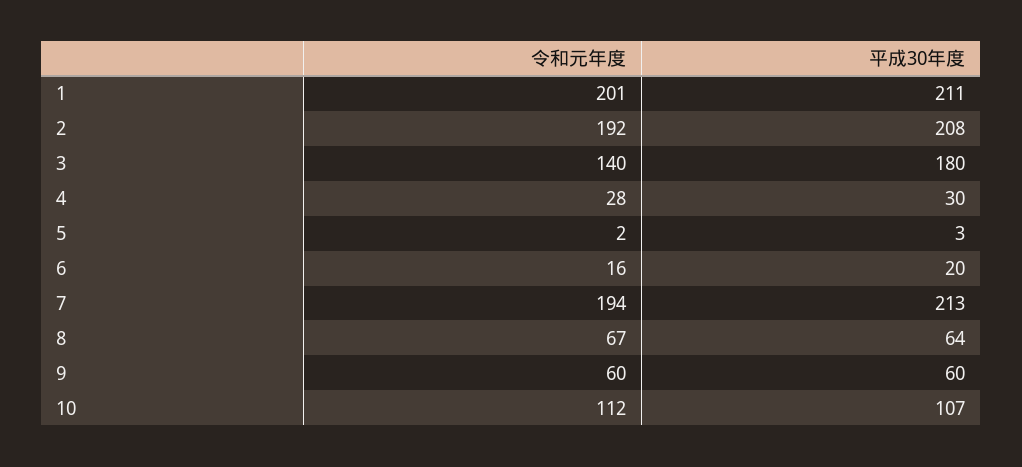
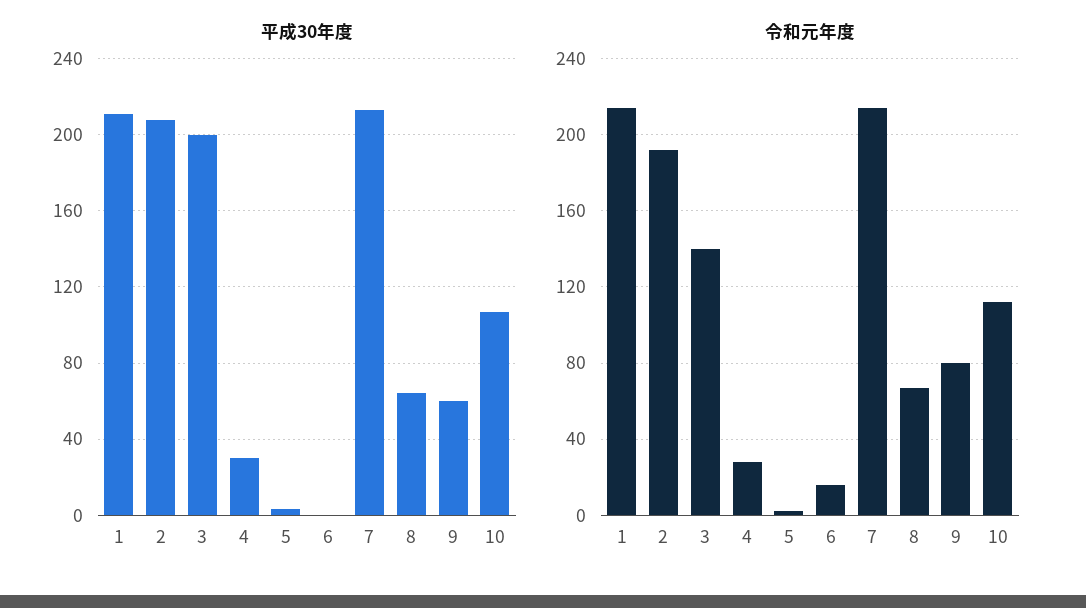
令和元年度, 1: 201 -> 215
平成30年度, 3: 180 -> 200
平成30年度, 6: 20 -> 0
令和元年度, 7: 194 -> 215
令和元年度, 9: 60 -> 80

